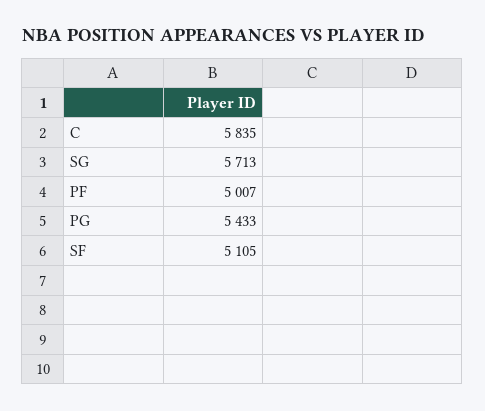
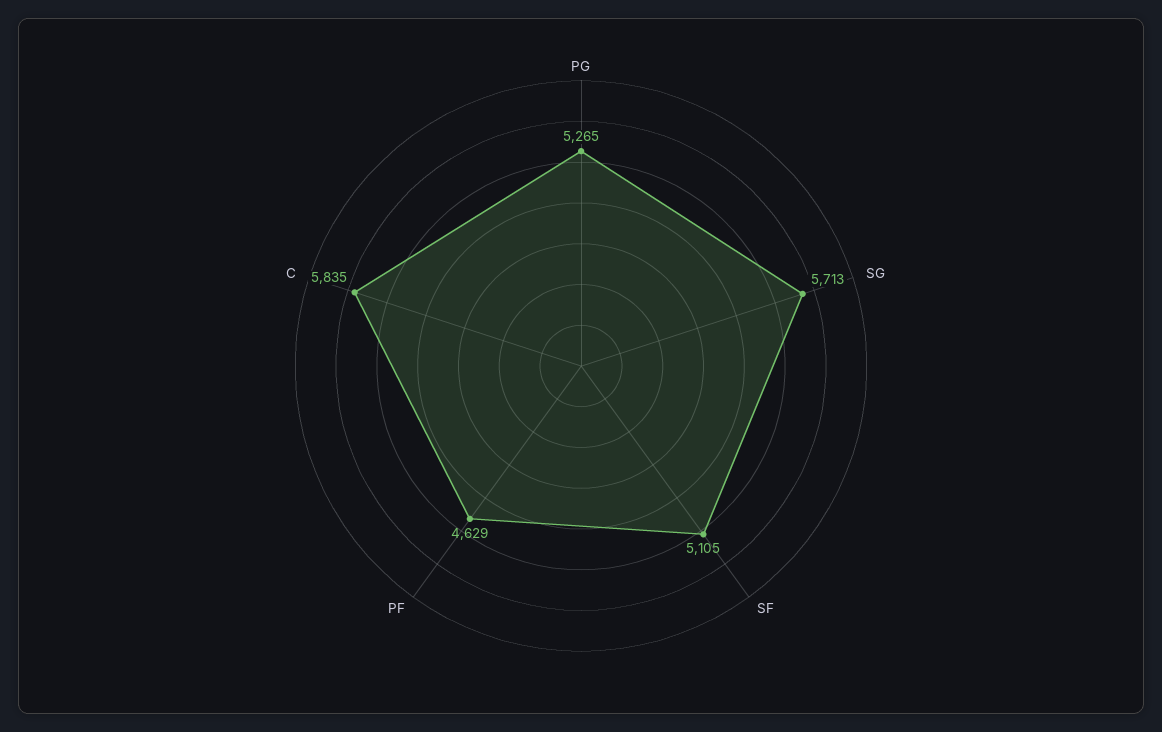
PF: 5007 -> 4629
PG: 5433 -> 5265

